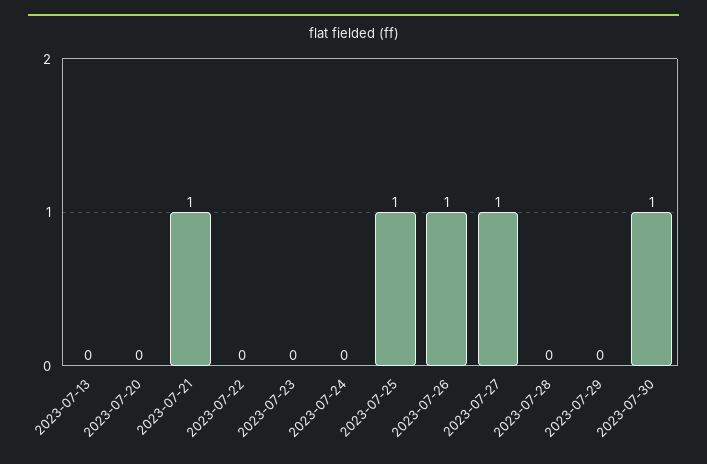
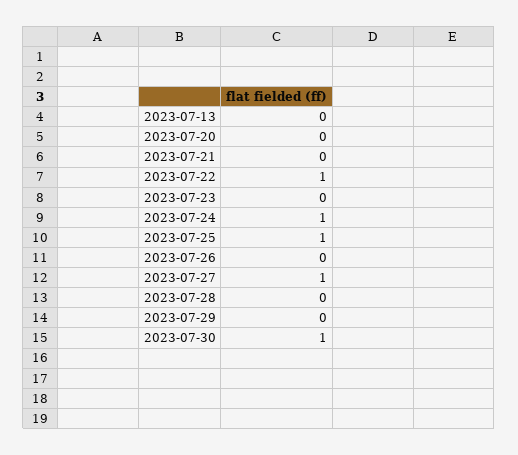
2023-07-21: 1 -> 0
2023-07-22: 0 -> 1
2023-07-24: 0 -> 1
2023-07-26: 1 -> 0

